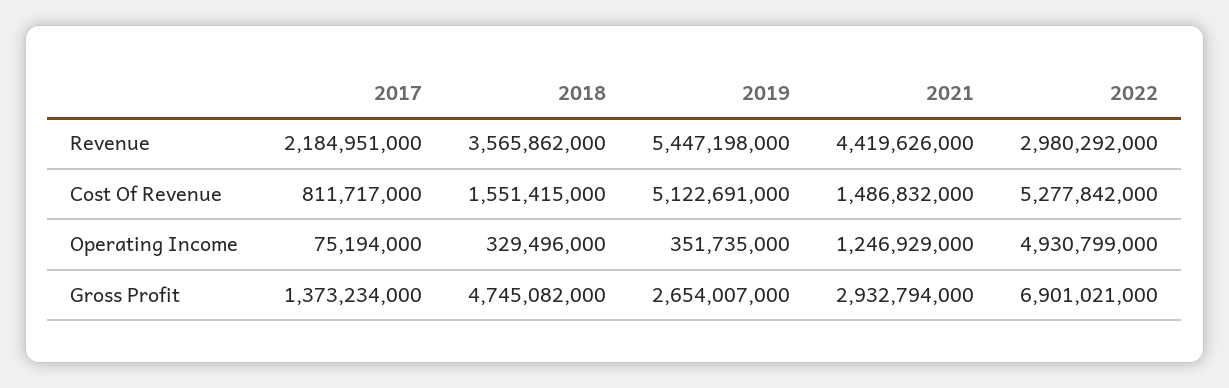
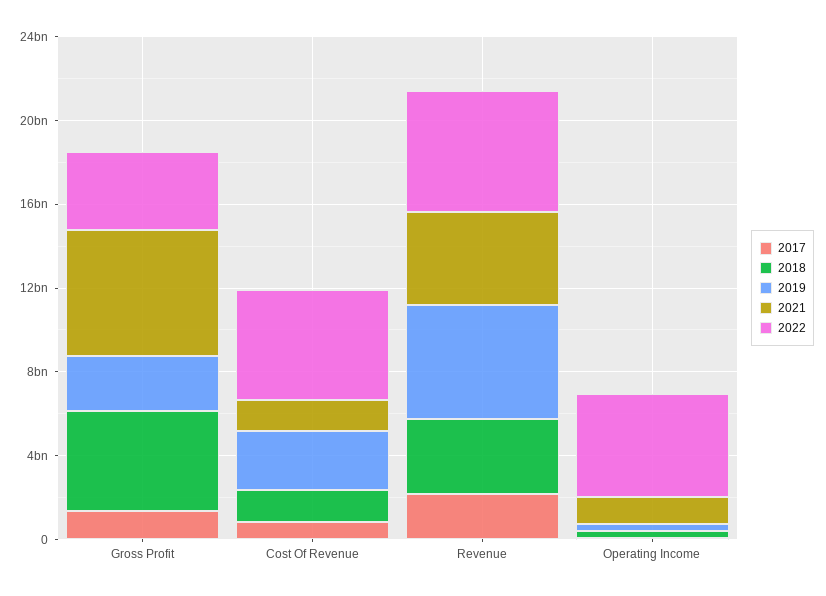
2022, Revenue: 2980292000 -> 6000000000
2019, Cost Of Revenue: 5122691000 -> 3000000000
2021, Gross Profit: 2932794000 -> 6000000000
2022, Gross Profit: 6901021000 -> 4000000000

